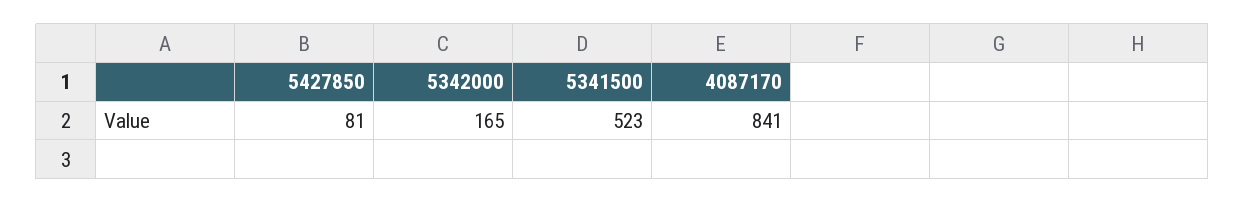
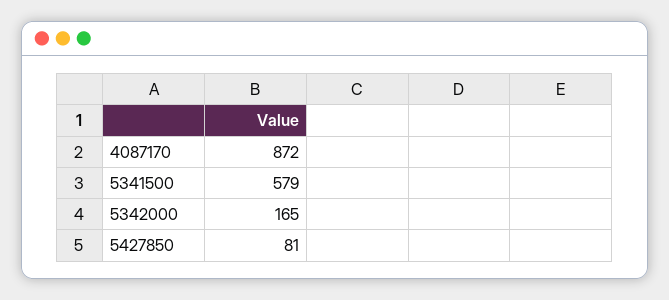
5341500: 523 -> 579
4087170: 841 -> 872

